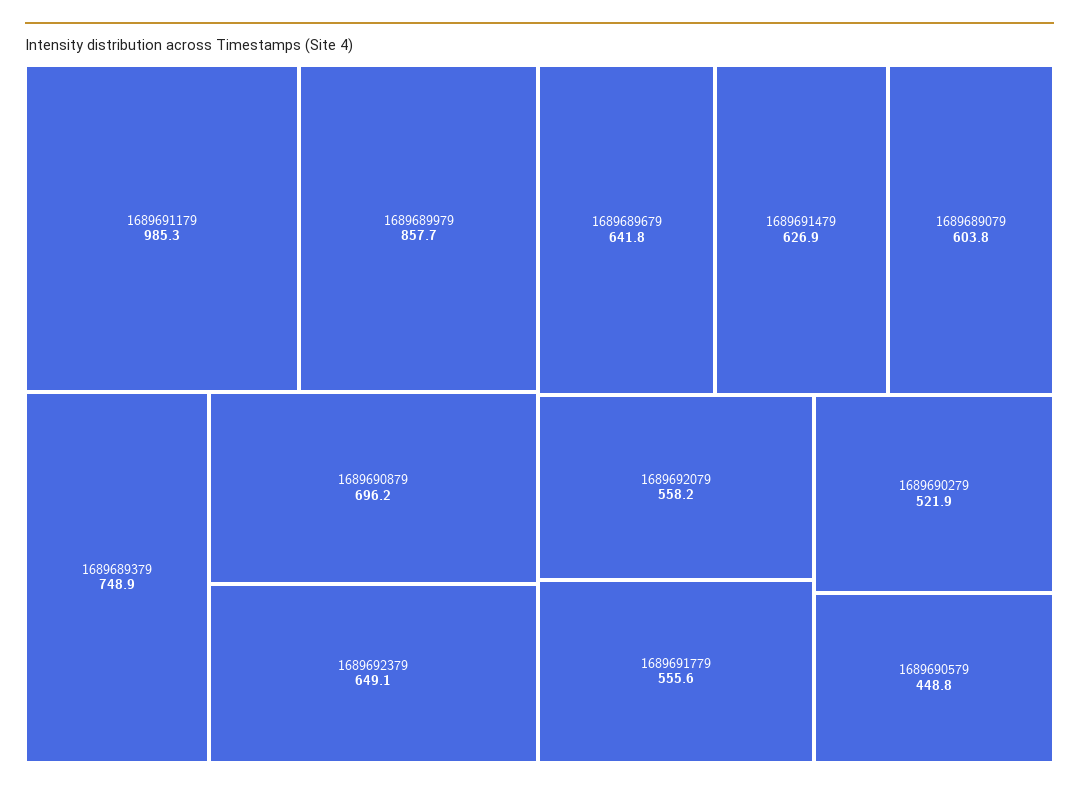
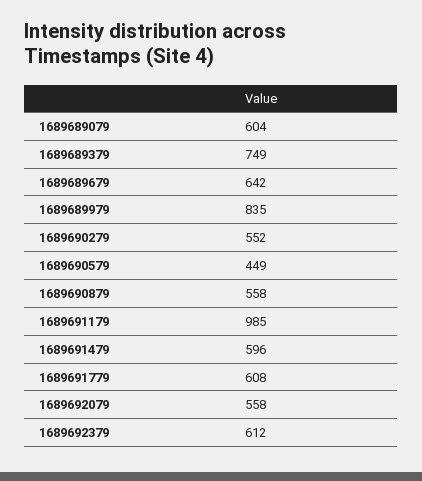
1689689979: 857.7 -> 835
1689690879: 696.2 -> 558
1689692379: 649.1 -> 612
1689691479: 626.9 -> 596
1689691779: 555.6 -> 608
1689690279: 521.9 -> 552

